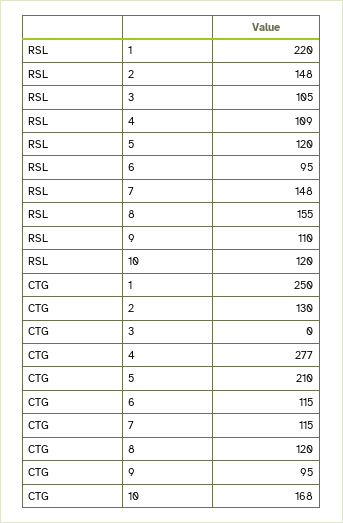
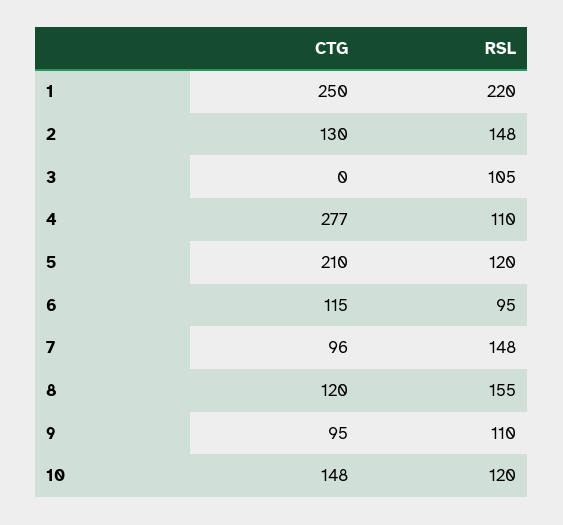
RSL, 4: 109 -> 110
CTG, 7: 115 -> 96
CTG, 10: 168 -> 148

